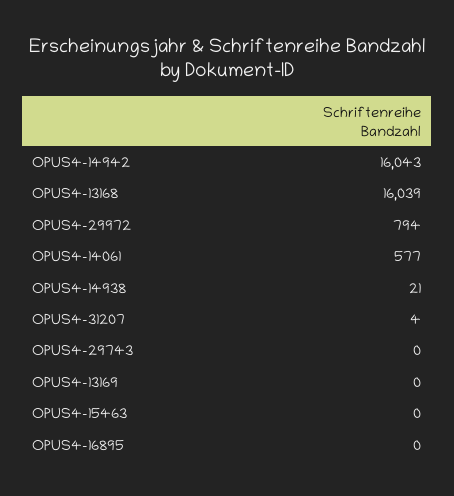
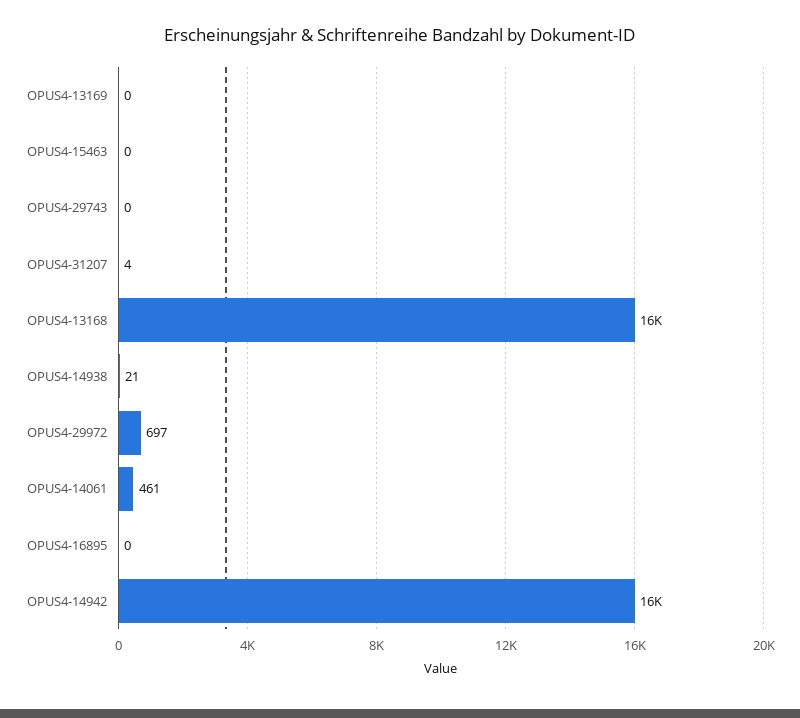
OPUS4-29972: 794 -> 697
OPUS4-14061: 577 -> 461

